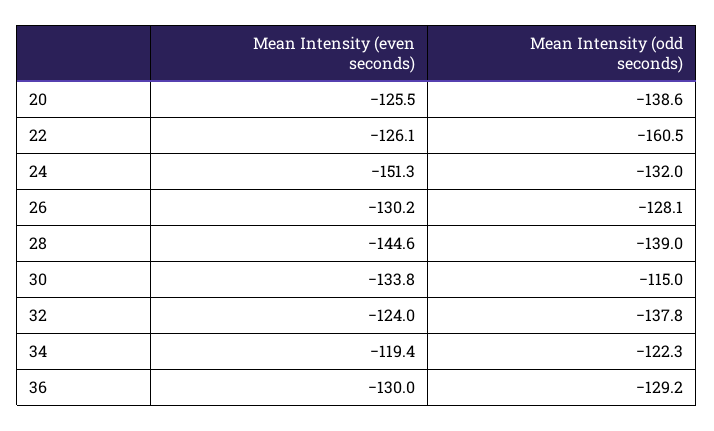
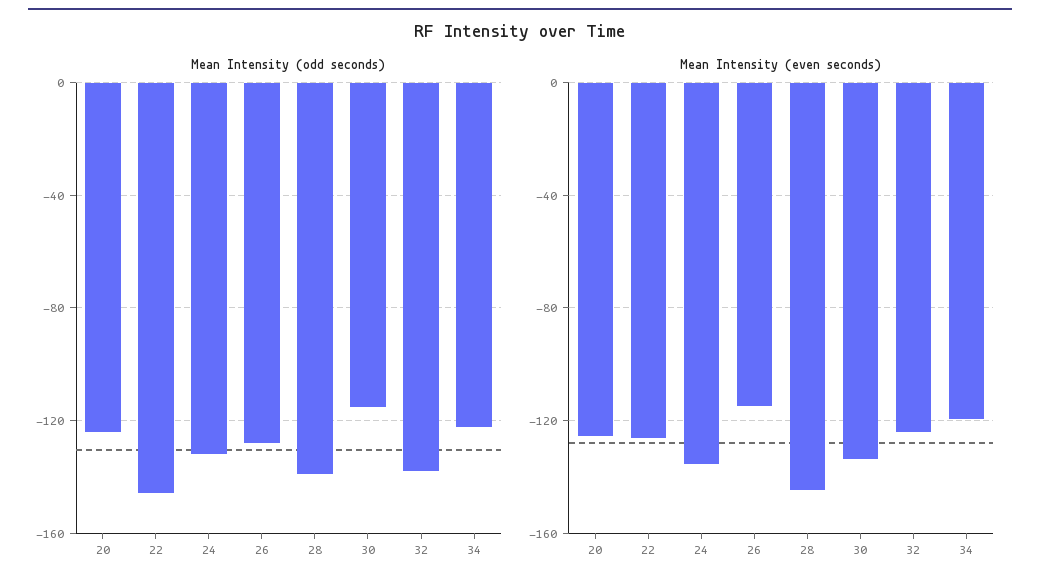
Mean Intensity (odd seconds), 20: -138.6 -> -125
Mean Intensity (odd seconds), 22: -160.5 -> -145
Mean Intensity (even seconds), 24: -151.3 -> -135
Mean Intensity (even seconds), 26: -130.2 -> -115
Mean Intensity (even seconds), 36: -130 -> none
Mean Intensity (odd seconds), 36: -129.2 -> none

